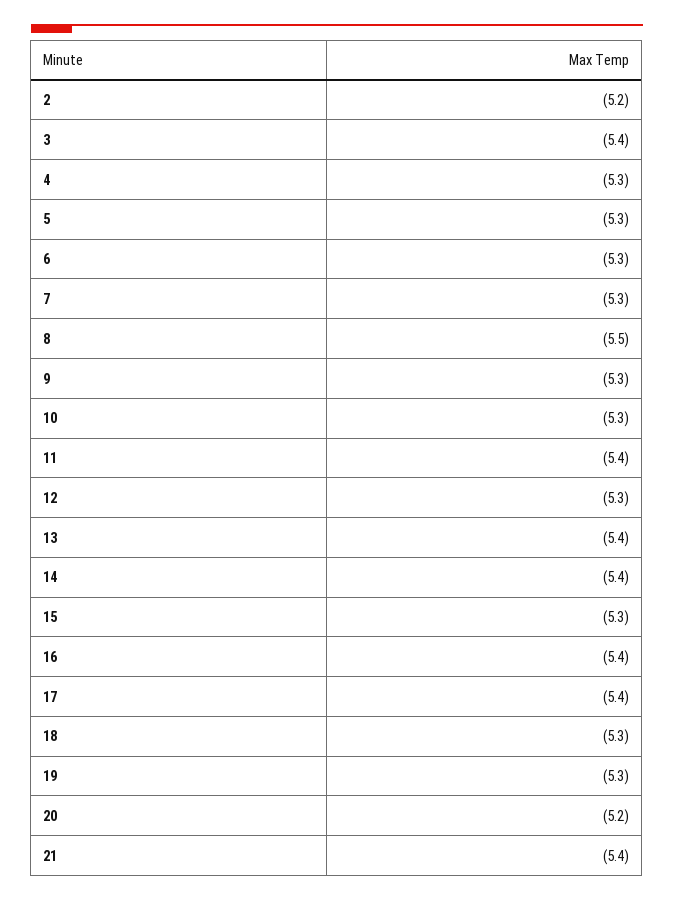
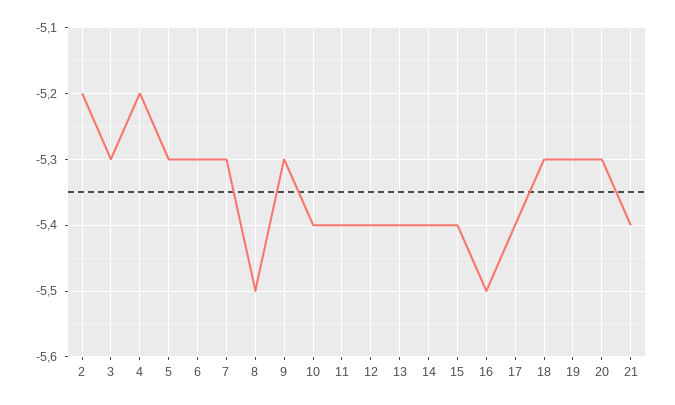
3: -5.4 -> -5.3
4: -5.3 -> -5.2
10: -5.3 -> -5.4
12: -5.3 -> -5.4
15: -5.3 -> -5.4
16: -5.4 -> -5.5
20: -5.2 -> -5.3

